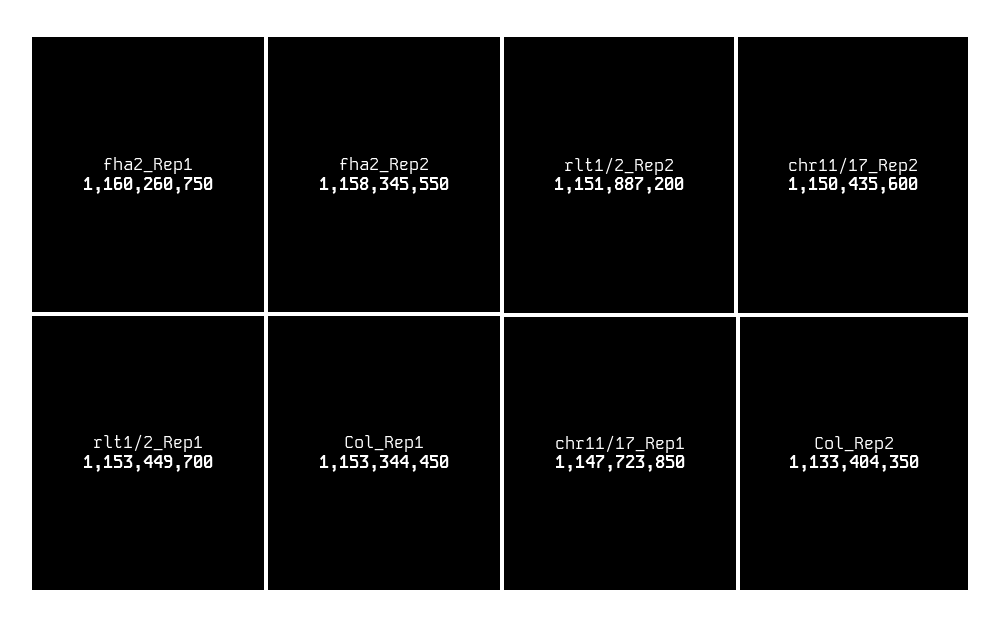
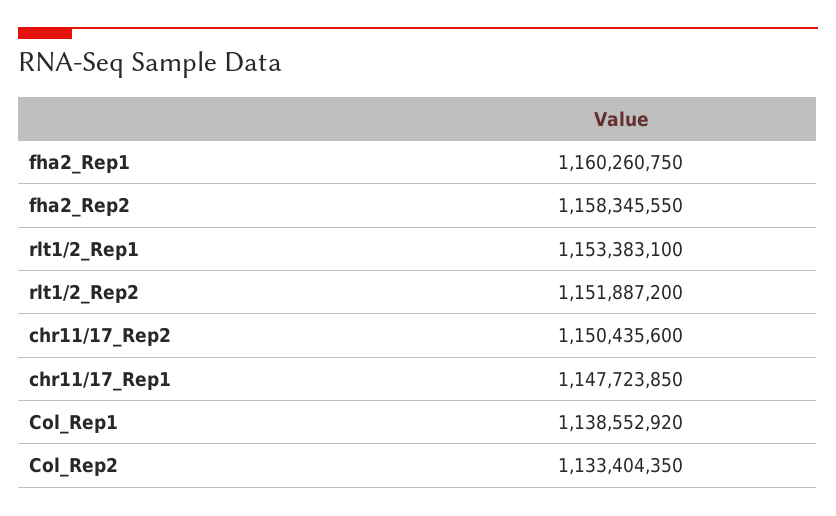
rlt1/2_Rep1: 1153449700 -> 1153383100
Col_Rep1: 1153344450 -> 1138552920

